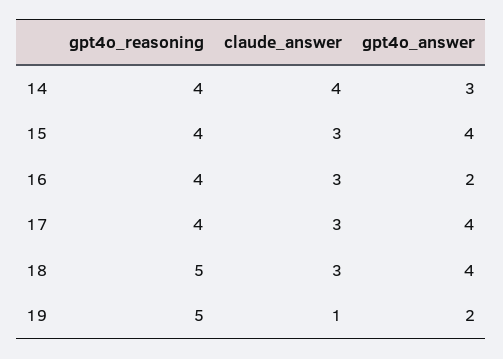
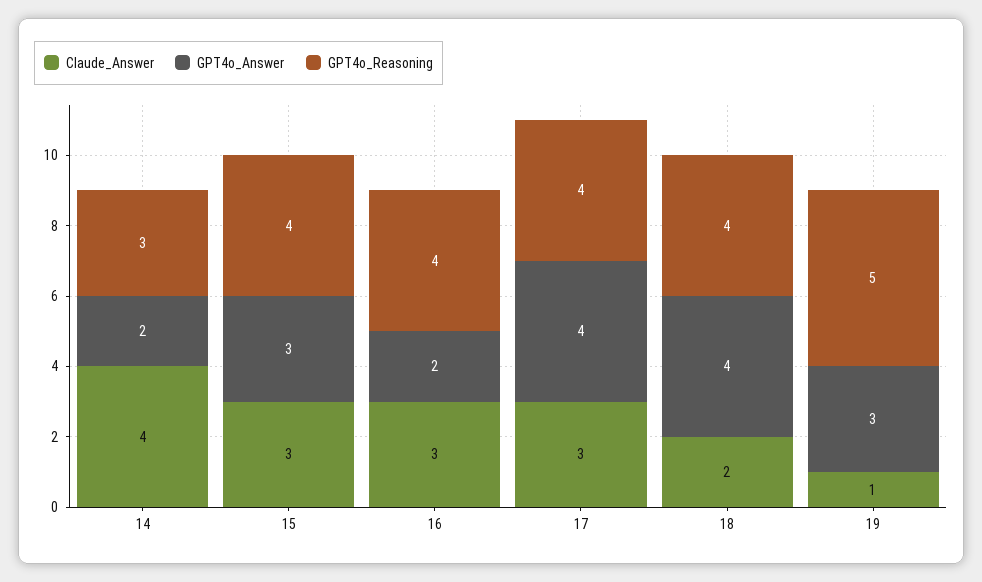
gpt4o_reasoning, 14: 4 -> 3
gpt4o_answer, 14: 3 -> 2
gpt4o_answer, 15: 4 -> 3
gpt4o_reasoning, 18: 5 -> 4
claude_answer, 18: 3 -> 2
gpt4o_answer, 19: 2 -> 3

